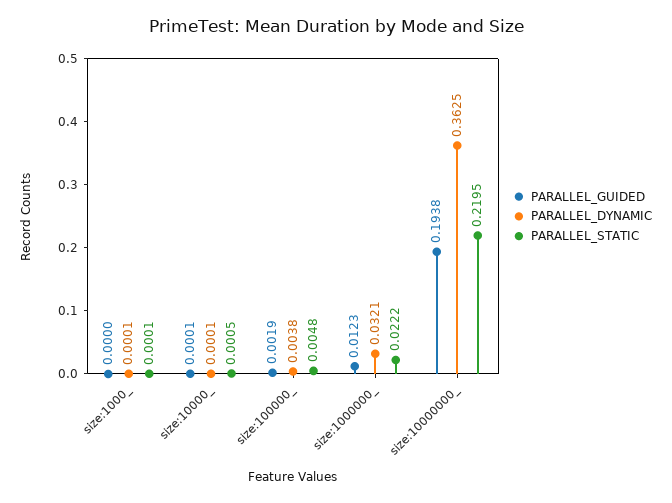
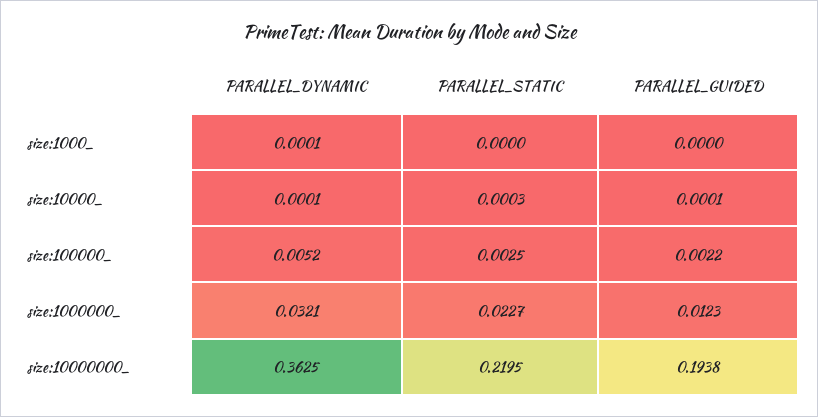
PARALLEL_STATIC, size:1000_: 0.0001 -> 0
PARALLEL_STATIC, size:10000_: 0.0005 -> 0.0003
PARALLEL_GUIDED, size:100000_: 0.0019 -> 0.0022
PARALLEL_DYNAMIC, size:100000_: 0.0038 -> 0.0052
PARALLEL_STATIC, size:100000_: 0.0048 -> 0.0025
PARALLEL_STATIC, size:1000000_: 0.0222 -> 0.0227

